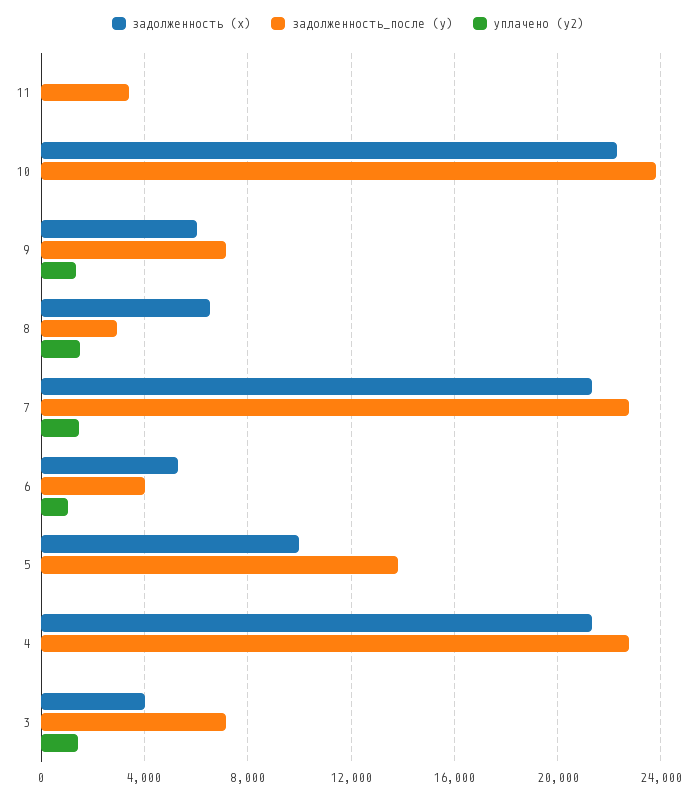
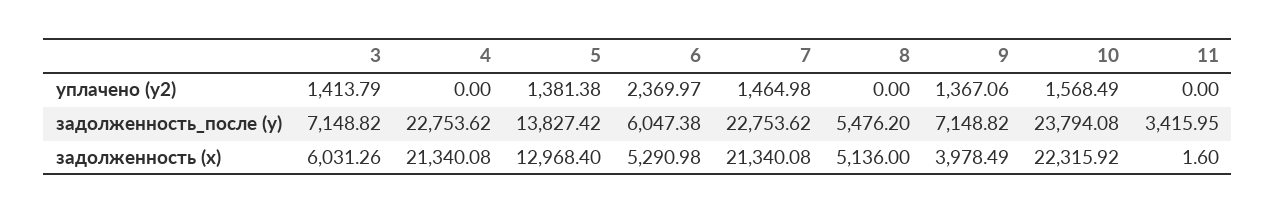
уплачено (y2), 10: 0 -> 1568.49
задолженность (x), 9: 6000 -> 3978.49
задолженность (x), 8: 6500 -> 5136
задолженность_после (y), 8: 3000 -> 5476.2
уплачено (y2), 8: 1500 -> 0
задолженность_после (y), 6: 4000 -> 6047.38
уплачено (y2), 6: 1000 -> 2369.97
задолженность (x), 5: 10000 -> 12968.4
уплачено (y2), 5: 0 -> 1381.38
задолженность (x), 3: 4000 -> 6031.26

